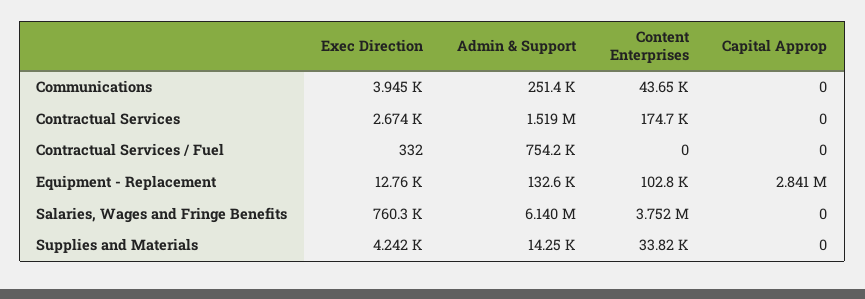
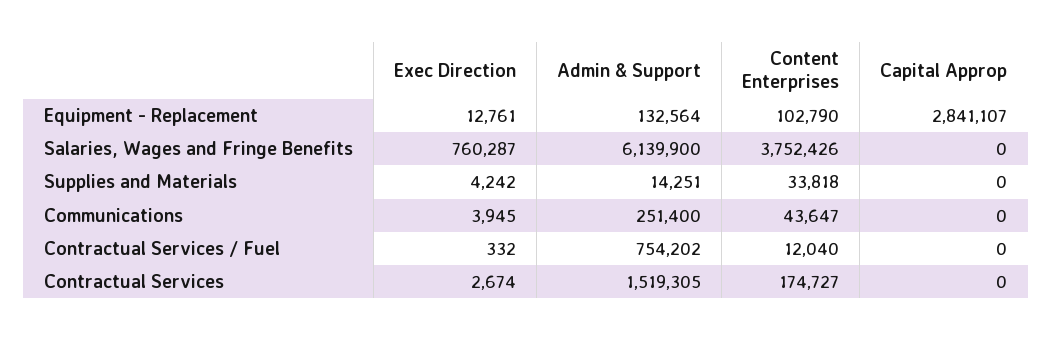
Content Enterprises, Contractual Services / Fuel: 0 -> 12040

